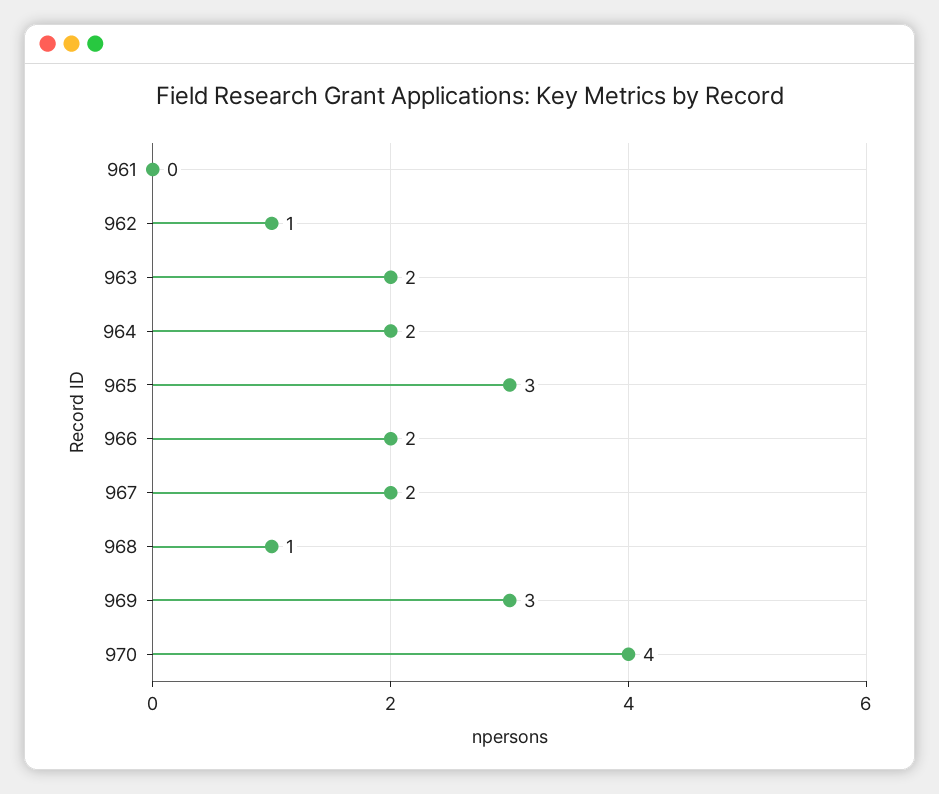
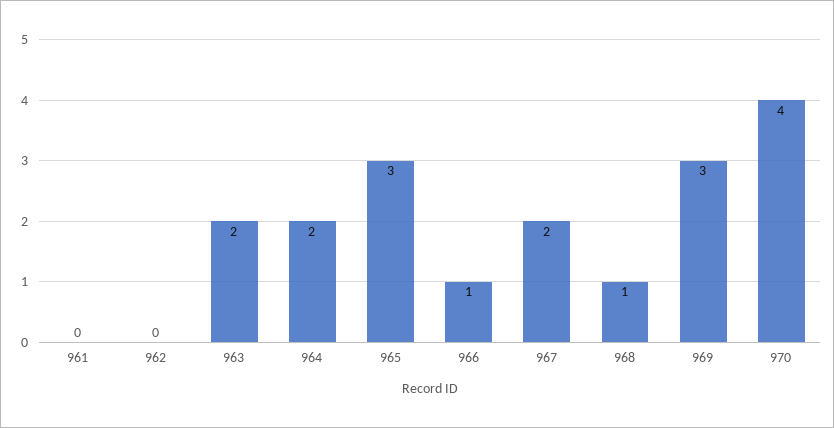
962: 1 -> 0
966: 2 -> 1

